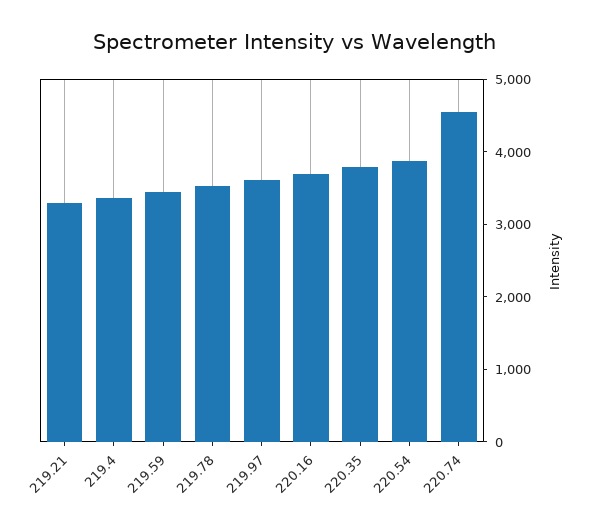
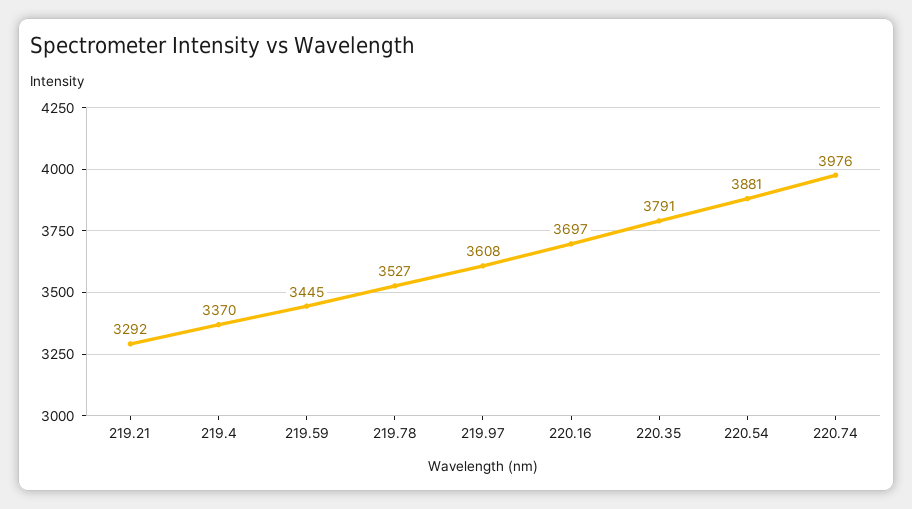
220.74: 4600 -> 3976

